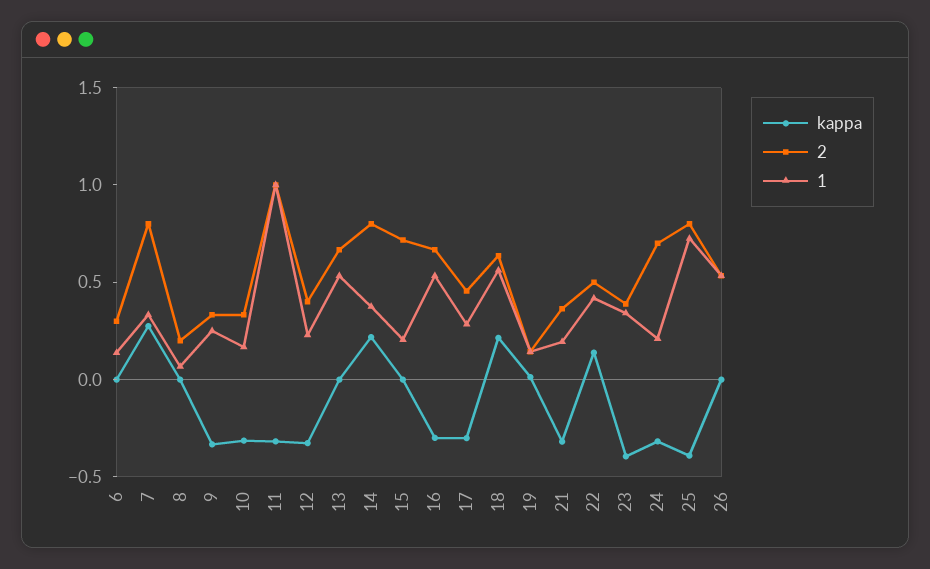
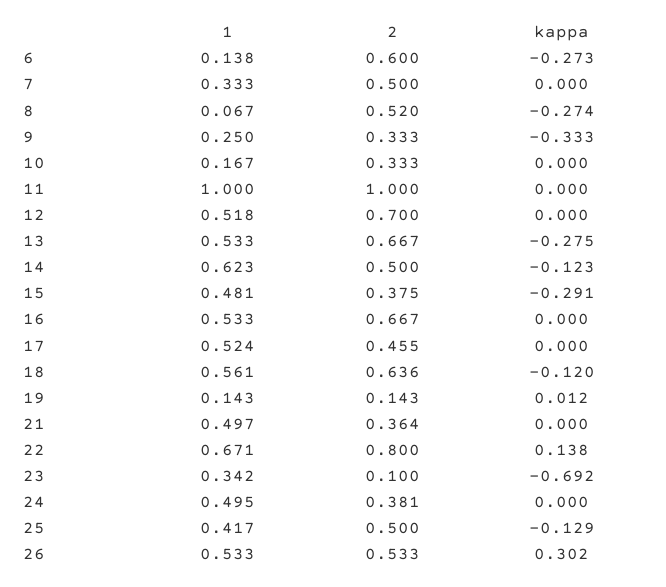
kappa, 6: 0 -> -0.273
2, 6: 0.3 -> 0.6
kappa, 7: 0.3 -> 0
2, 7: 0.8 -> 0.5
kappa, 8: 0 -> -0.274
2, 8: 0.2 -> 0.52
kappa, 10: -0.3 -> 0
kappa, 11: -0.3 -> 0
kappa, 12: -0.3 -> 0
2, 12: 0.4 -> 0.7
1, 12: 0.2 -> 0.518
kappa, 13: 0 -> -0.275
kappa, 14: 0.2 -> -0.123
2, 14: 0.8 -> 0.5
1, 14: 0.4 -> 0.623
kappa, 15: 0 -> -0.291
2, 15: 0.7 -> 0.375
1, 15: 0.2 -> 0.481
kappa, 16: -0.3 -> 0
kappa, 17: -0.3 -> 0
1, 17: 0.3 -> 0.524
kappa, 18: 0.2 -> -0.12
kappa, 21: -0.3 -> 0
1, 21: 0.2 -> 0.497
2, 22: 0.5 -> 0.8
1, 22: 0.4 -> 0.671
kappa, 23: -0.4 -> -0.692
2, 23: 0.4 -> 0.1
kappa, 24: -0.3 -> 0
2, 24: 0.7 -> 0.381
1, 24: 0.2 -> 0.495
kappa, 25: -0.4 -> -0.129
2, 25: 0.8 -> 0.5
1, 25: 0.7 -> 0.417
kappa, 26: 0 -> 0.302

